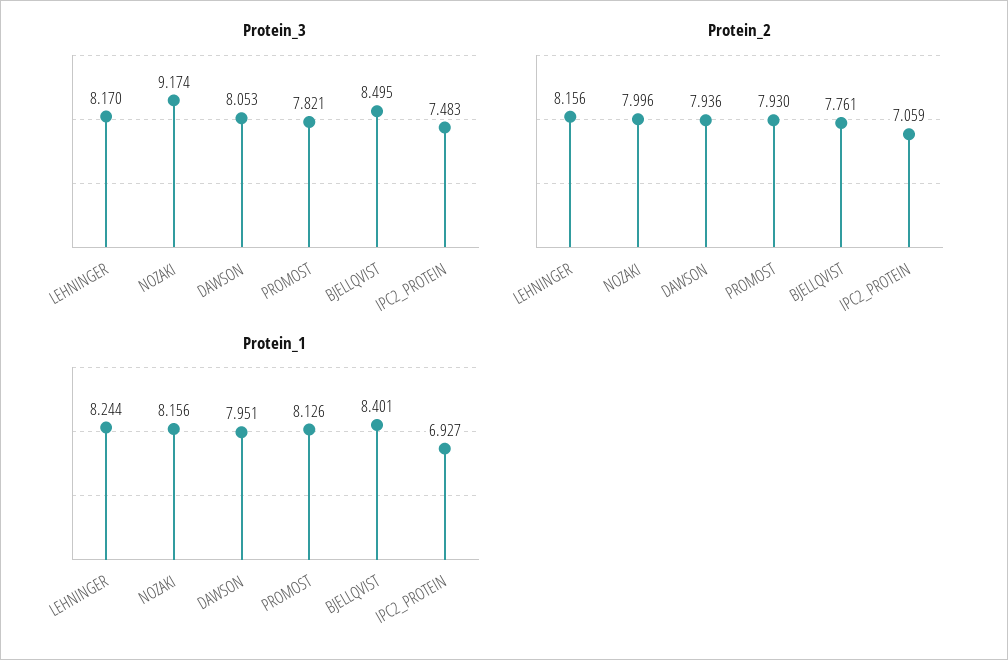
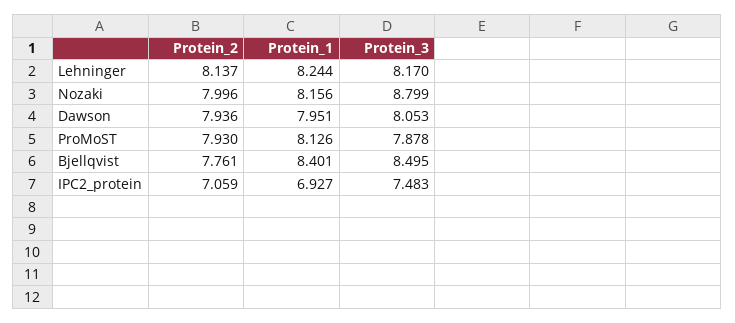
Protein_3, NOZAKI: 9.174 -> 8.799
Protein_3, PROMOST: 7.821 -> 7.878
Protein_2, LEHNINGER: 8.156 -> 8.137

